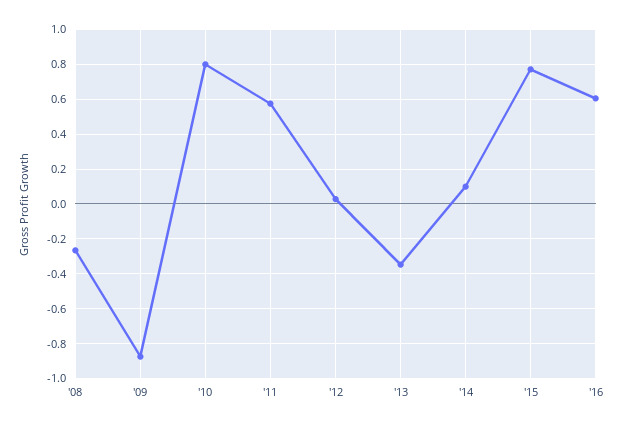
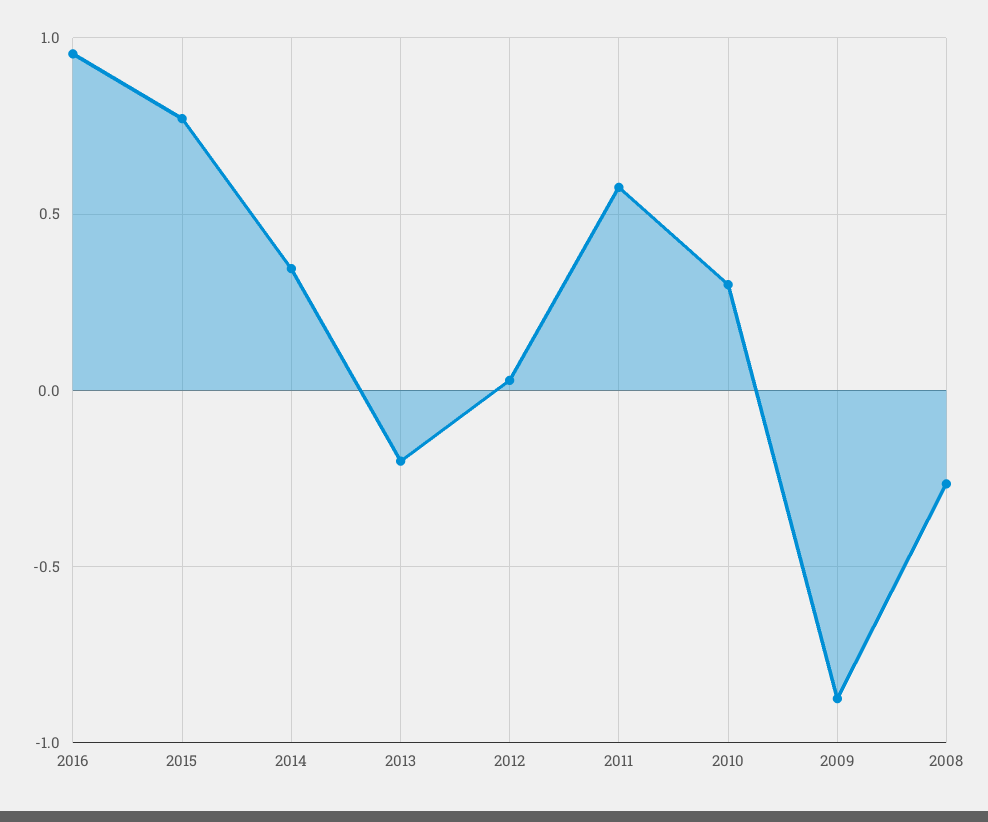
'10: 0.8 -> 0.3
'13: -0.35 -> -0.2
'14: 0.1 -> 0.35
'16: 0.6 -> 0.95

